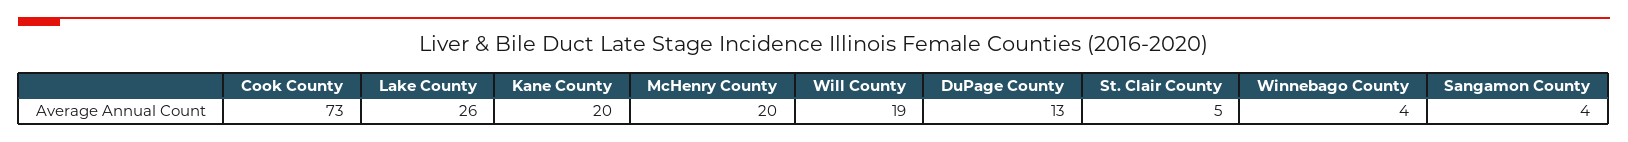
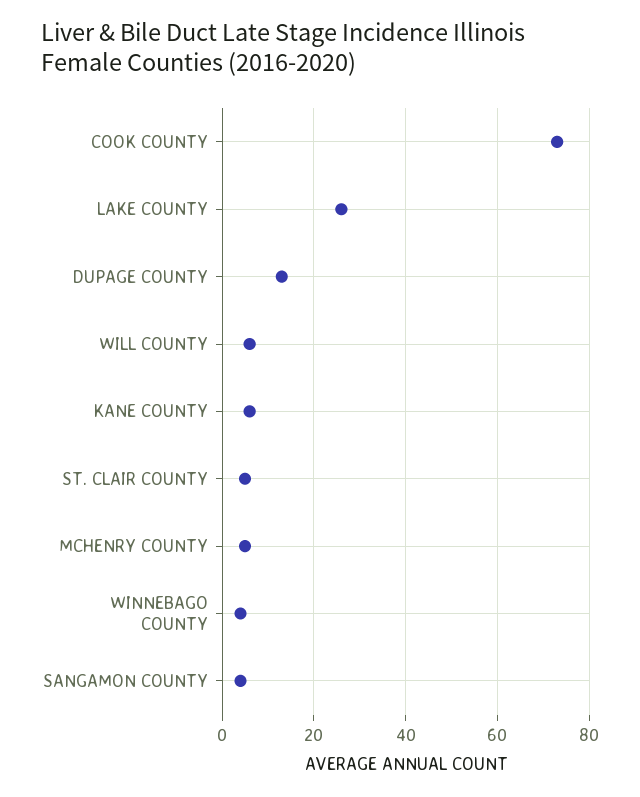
Kane County: 20 -> 5
McHenry County: 20 -> 5
Will County: 19 -> 5

